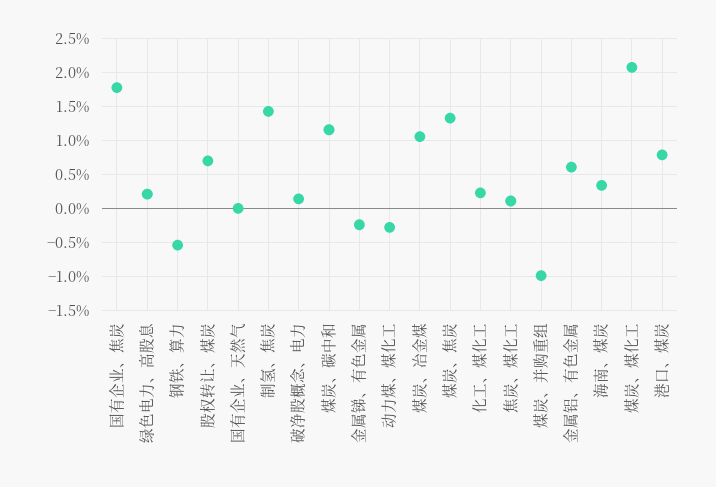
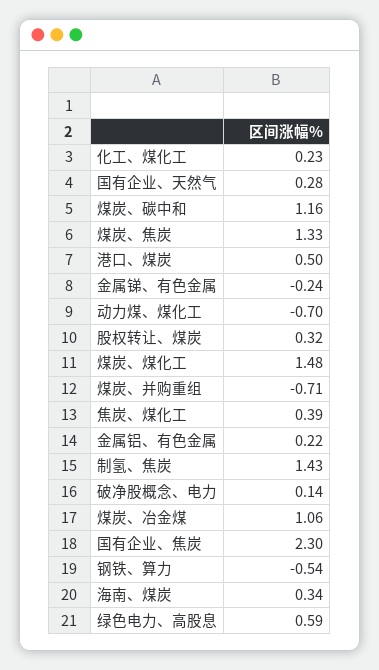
国有企业、焦炭: 1.8 -> 2.3
绿色电力、高股息: 0.2 -> 0.59
股权转让、煤炭: 0.7 -> 0.32
国有企业、天然气: 0 -> 0.28
动力煤、煤化工: -0.3 -> -0.7
焦炭、煤化工: 0.1 -> 0.39
煤炭、并购重组: -1 -> -0.71
金属铝、有色金属: 0.6 -> 0.22
煤炭、煤化工: 2.1 -> 1.48
港口、煤炭: 0.8 -> 0.5

